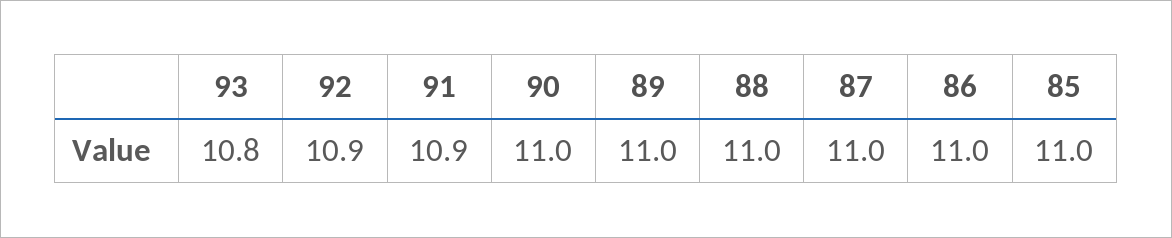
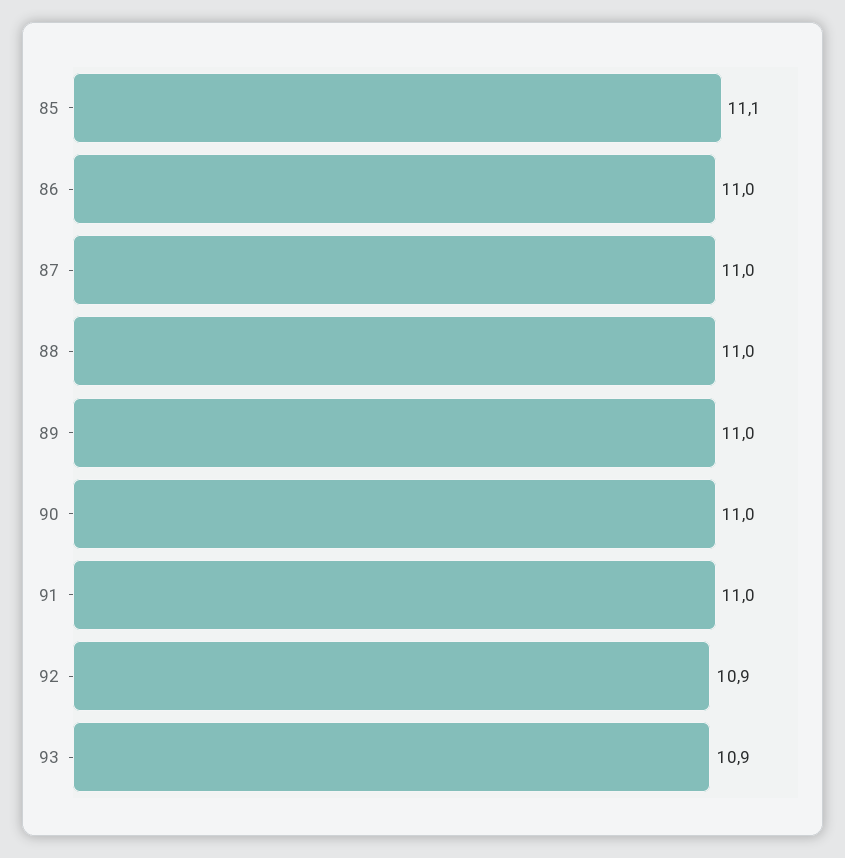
93: 10.8 -> 10.9
91: 10.9 -> 11
85: 11 -> 11.1

